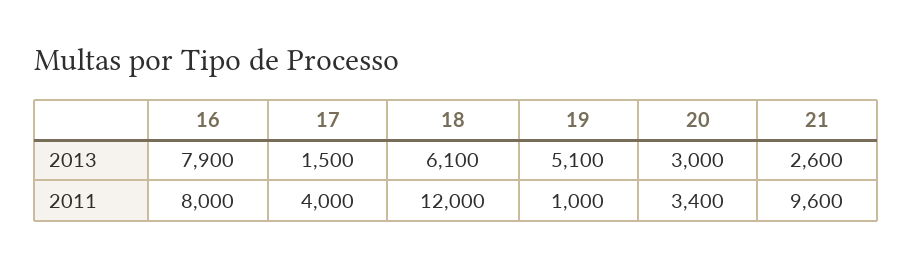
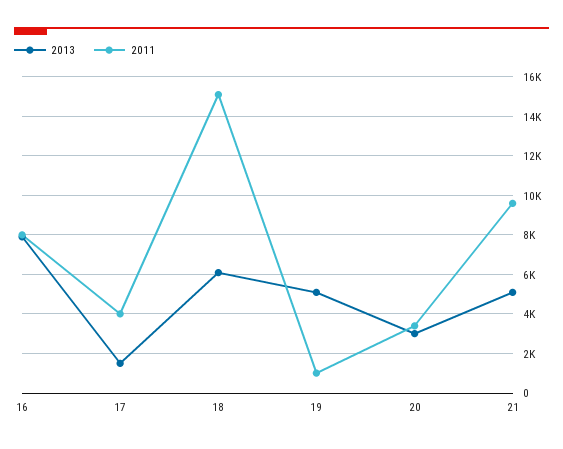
2013, 21: 2600 -> 5000
2011, 18: 12000 -> 15000

